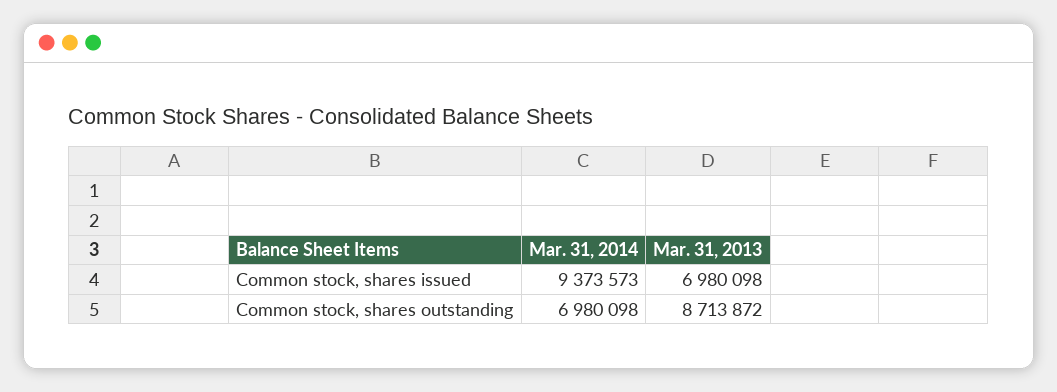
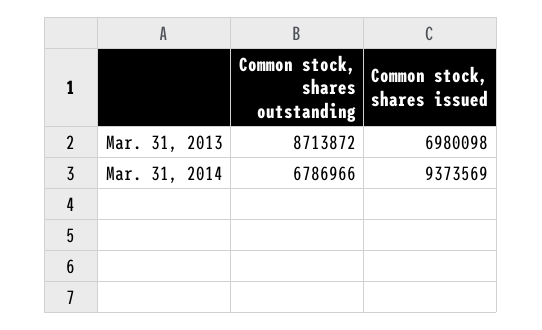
Mar. 31, 2014, Common stock, shares issued: 9373573 -> 9373569
Mar. 31, 2014, Common stock, shares outstanding: 6980098 -> 6786966

